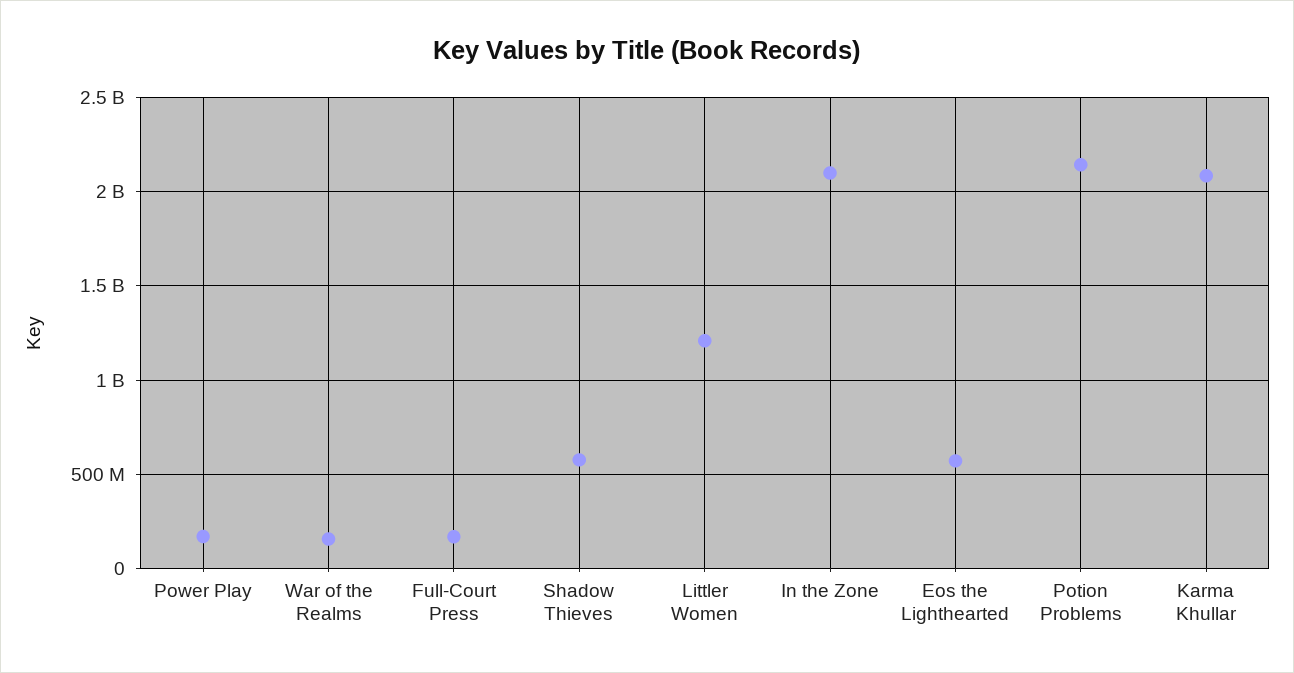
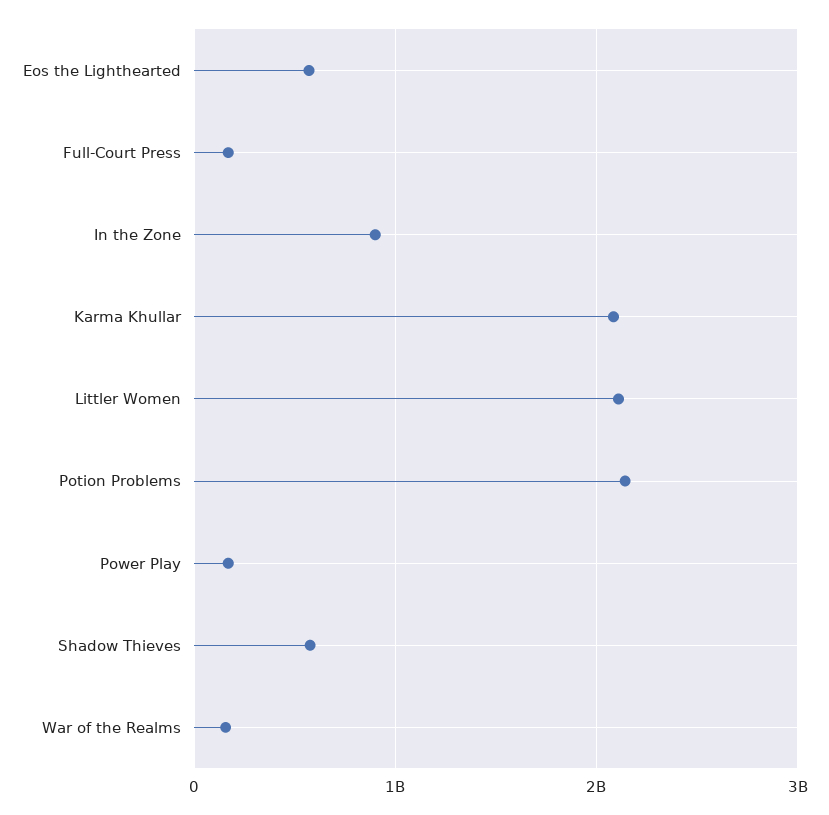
Littler Women: 1200000000 -> 2100000000
In the Zone: 2100000000 -> 900000000

